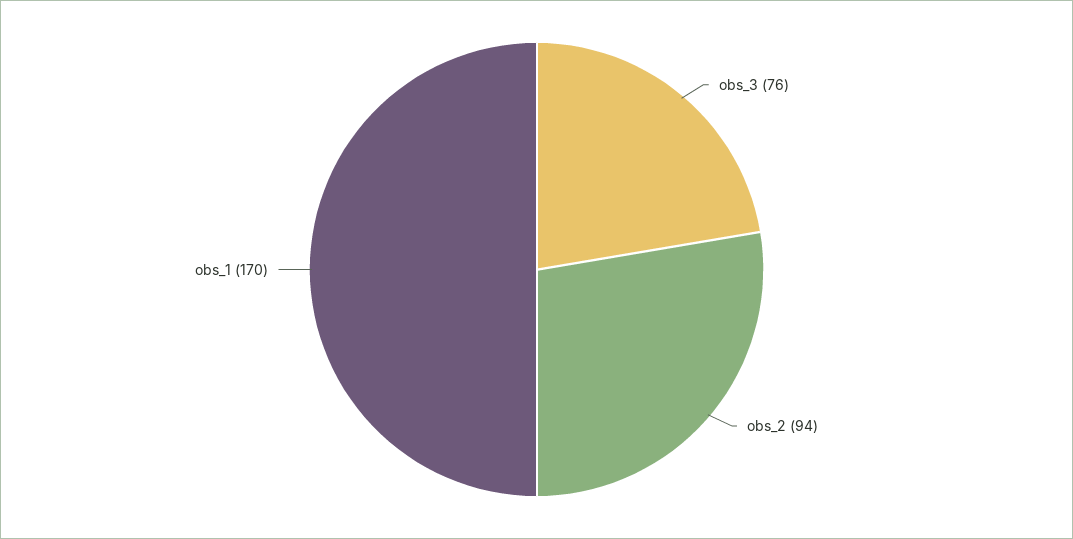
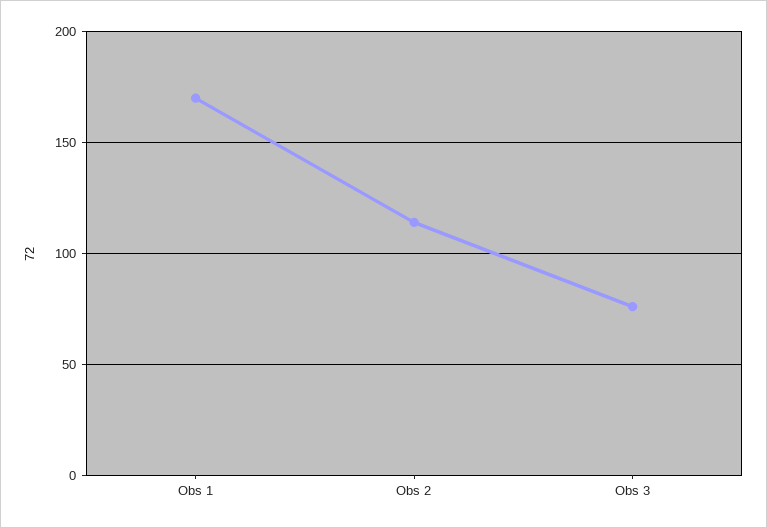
obs_2: 94 -> 115

